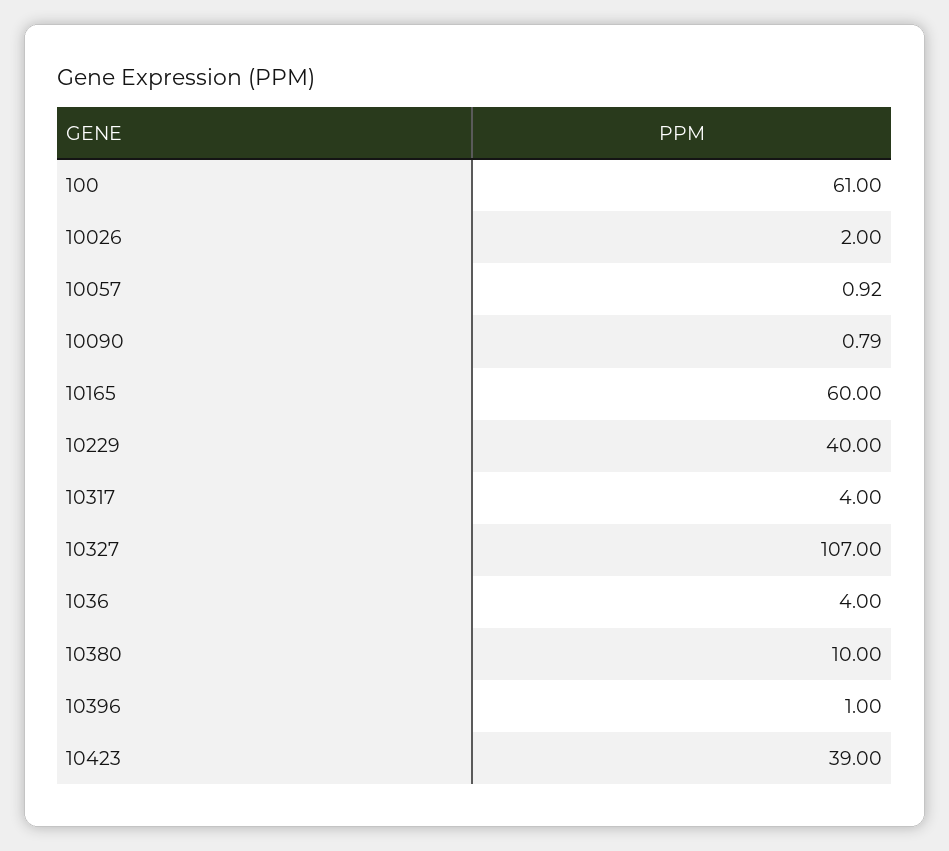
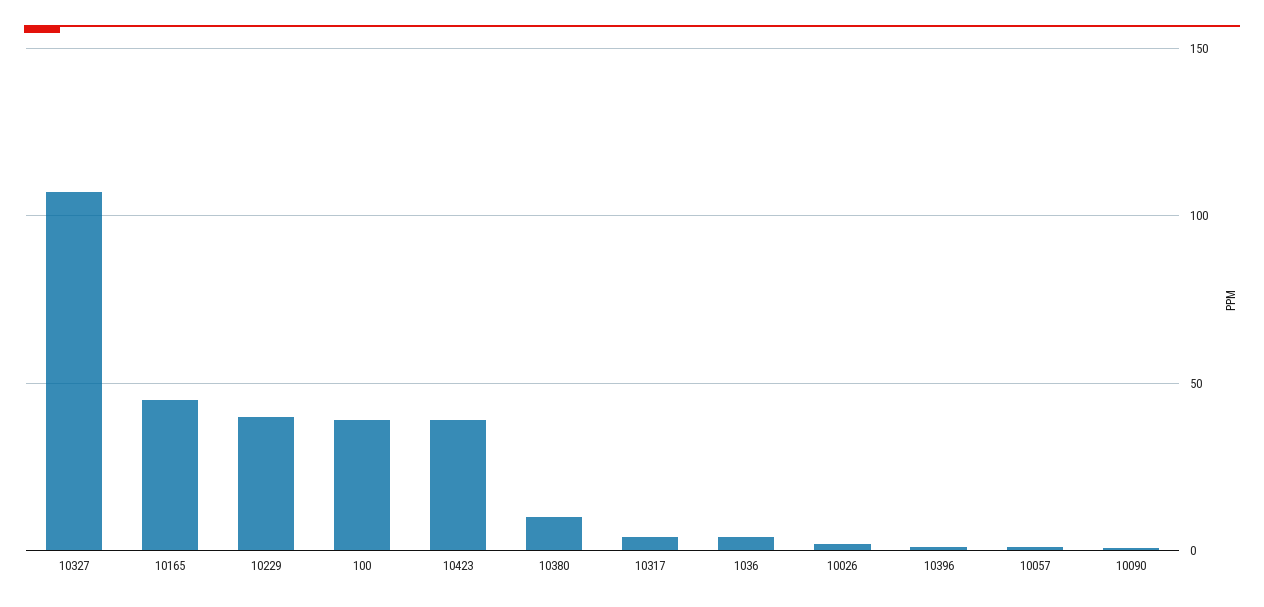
100: 61 -> 40
10165: 60 -> 45

